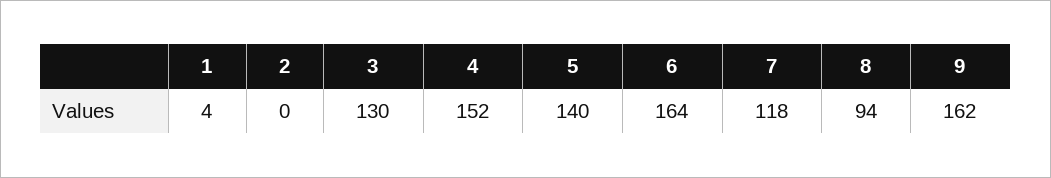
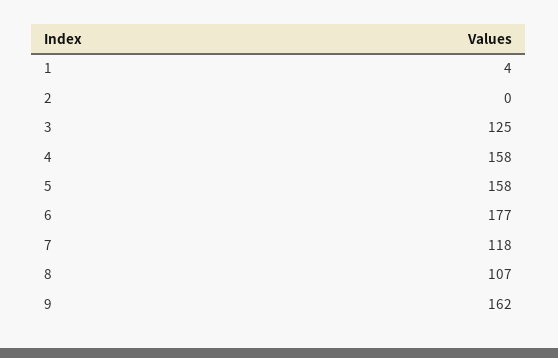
3: 130 -> 125
4: 152 -> 158
5: 140 -> 158
6: 164 -> 177
8: 94 -> 107

